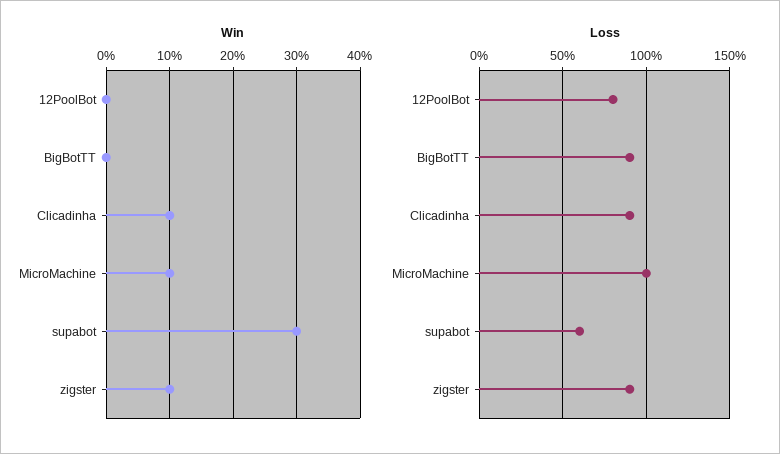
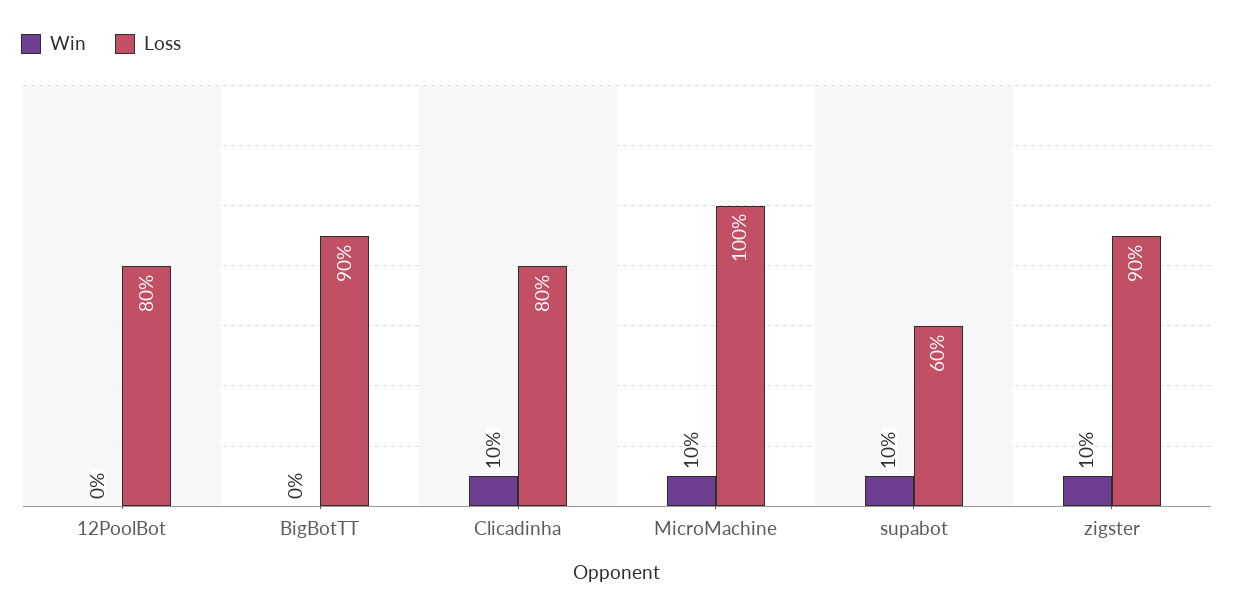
Win, supabot: 30 -> 10
Loss, Clicadinha: 90 -> 80

